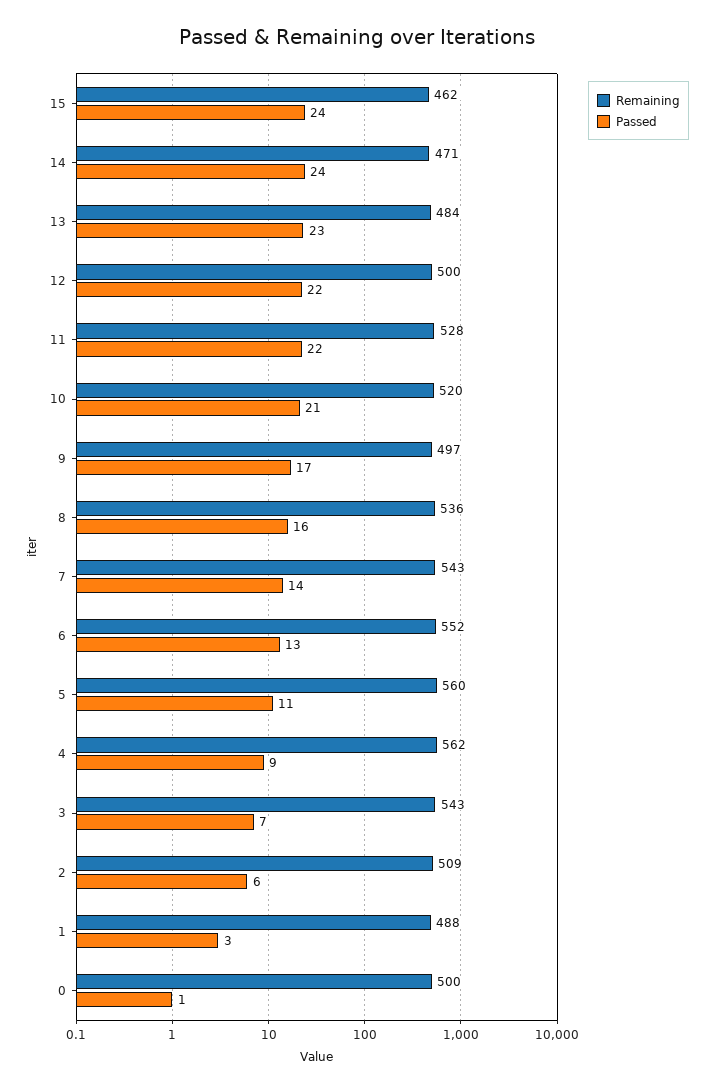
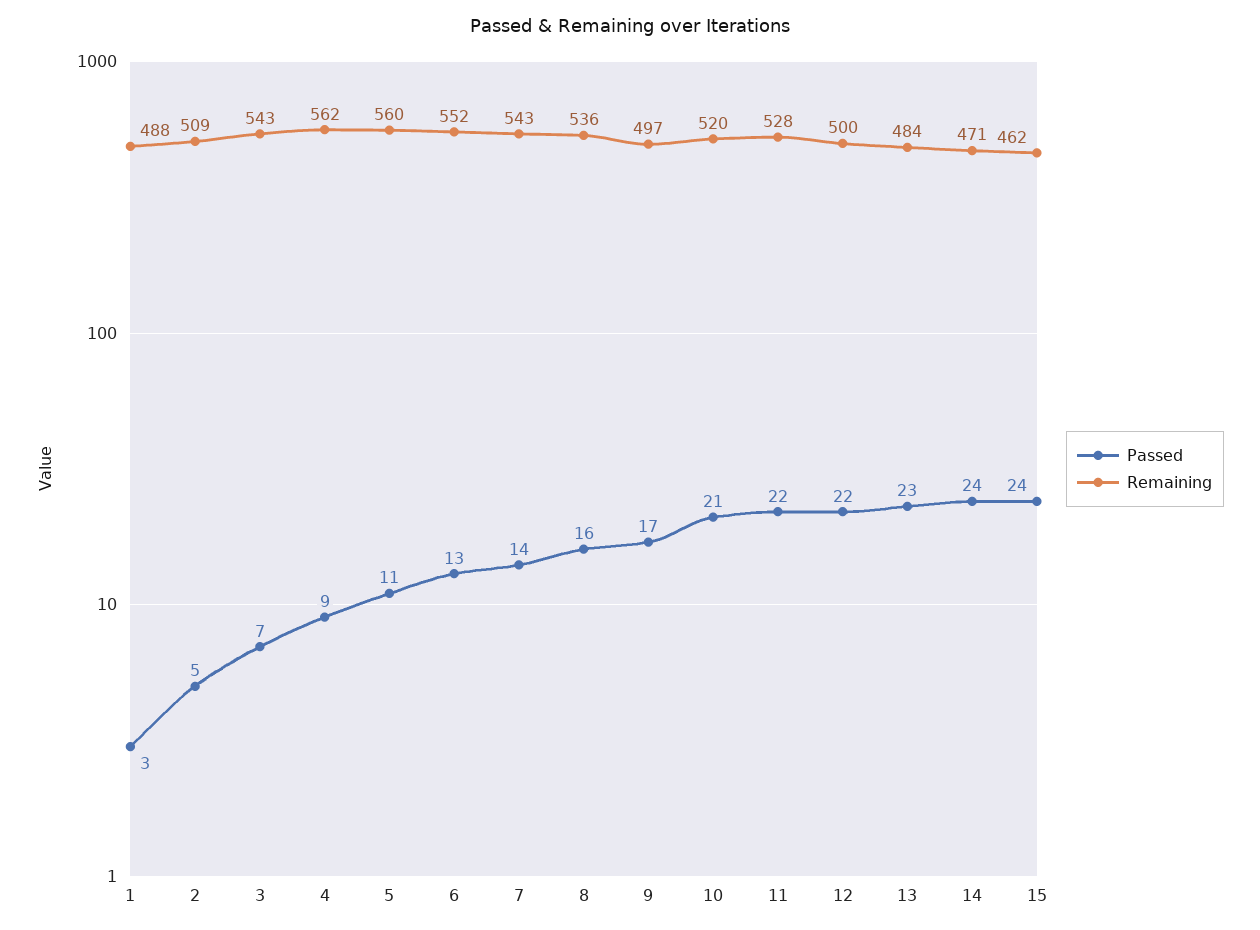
Passed, 2: 6 -> 5
Remaining, 0: 500 -> none
Passed, 0: 1 -> none

